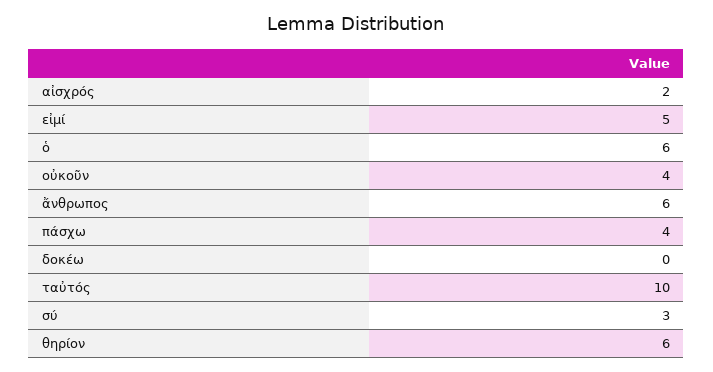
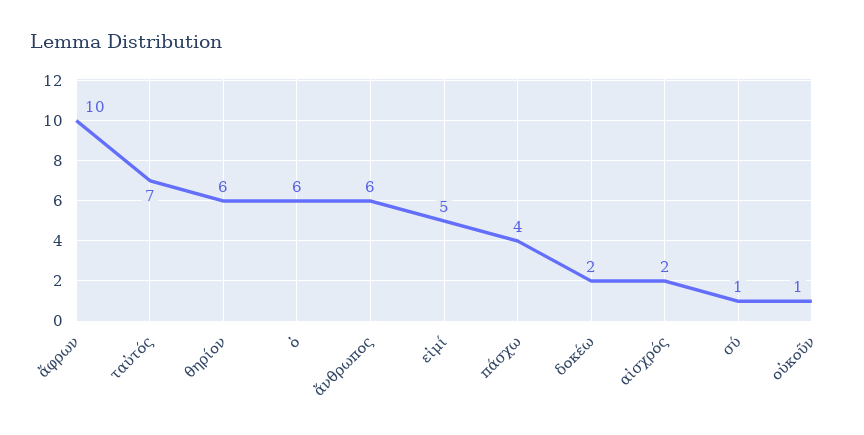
οὐκοῦν: 4 -> 1
δοκέω: 0 -> 2
ταὐτός: 10 -> 7
σύ: 3 -> 1
ἄφρων: none -> 10

